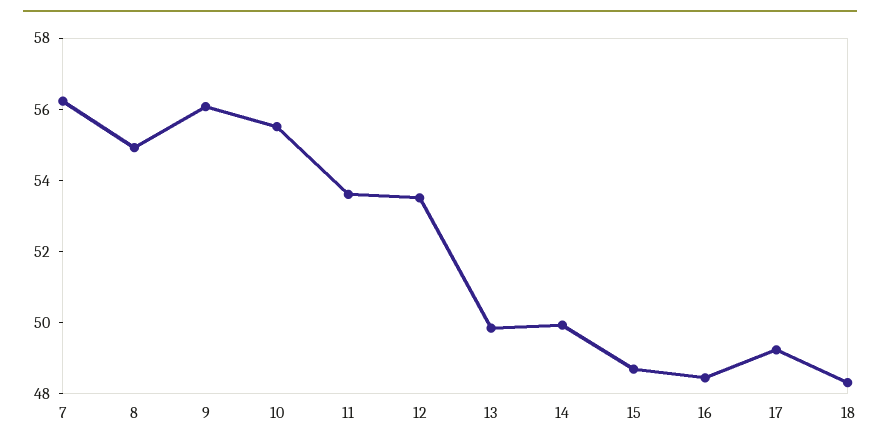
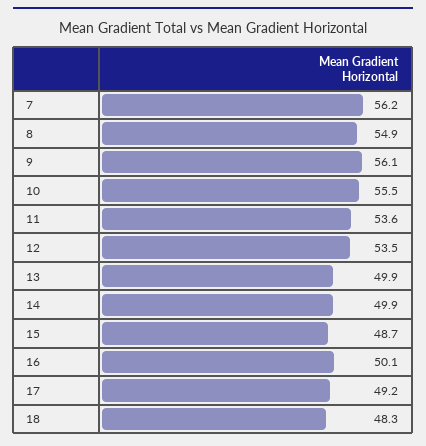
16: 48.5 -> 50.1

